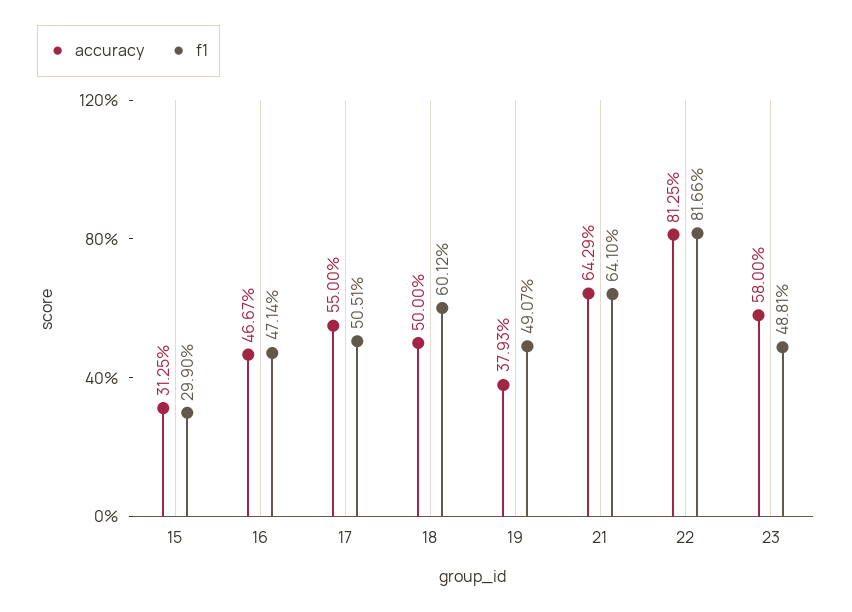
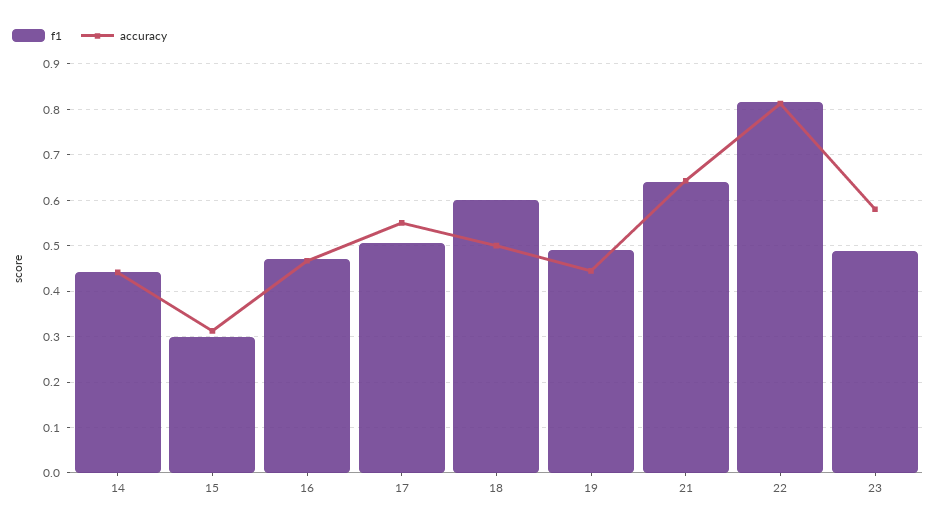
accuracy, 19: 0.3793 -> 0.44
f1, 14: none -> 0.44
accuracy, 14: none -> 0.44

